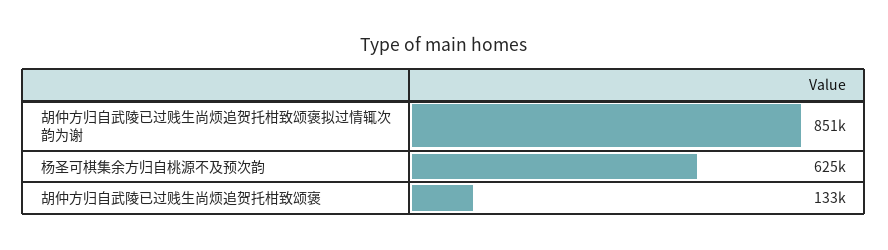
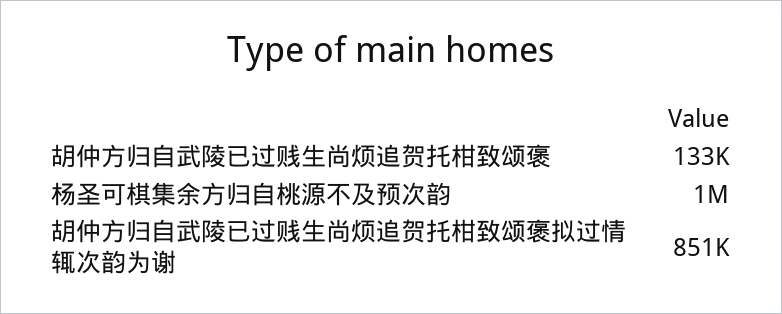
杨圣可棋集余方归自桃源不及预次韵: 625000 -> 1000000

